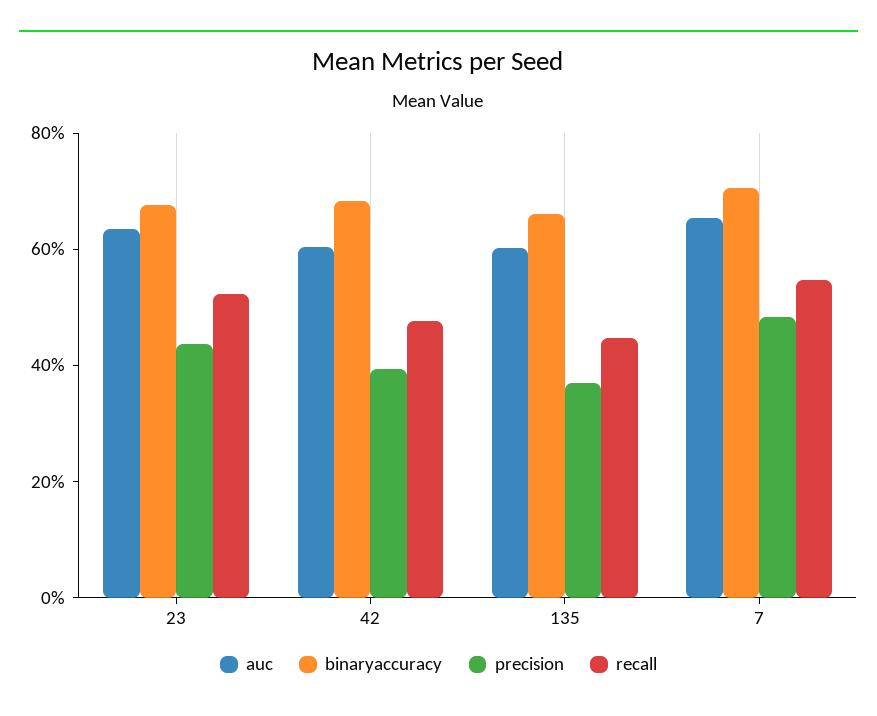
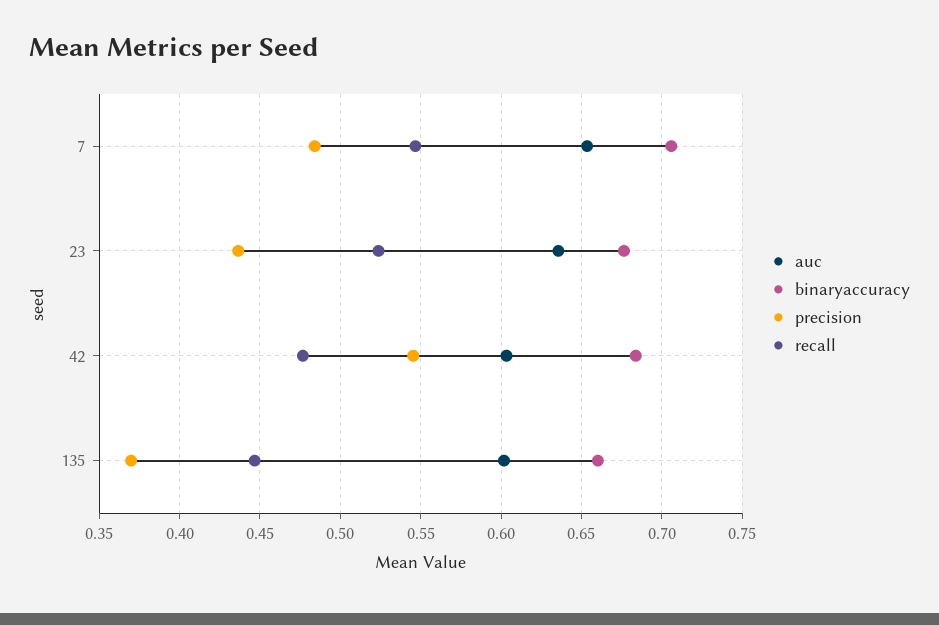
precision, 42: 0.4 -> 0.545

